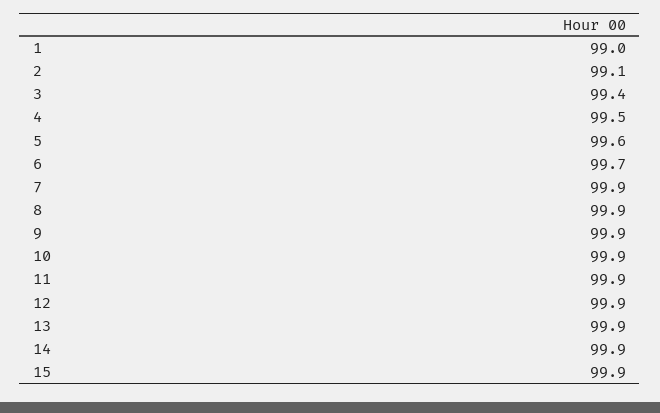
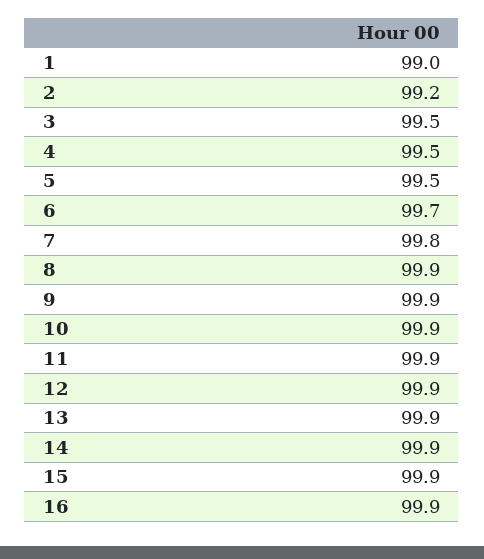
2: 99.1 -> 99.2
3: 99.4 -> 99.5
5: 99.6 -> 99.5
7: 99.9 -> 99.8
16: none -> 99.9

